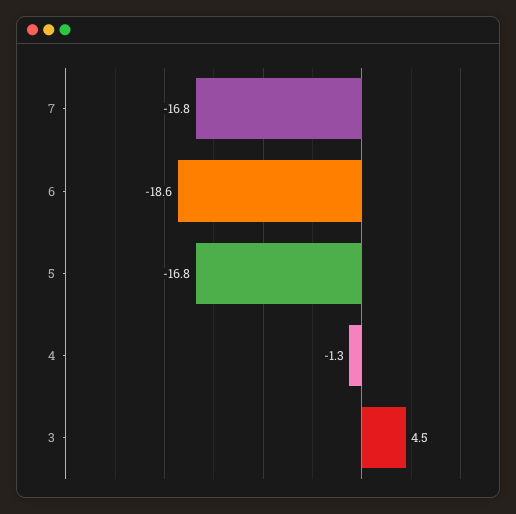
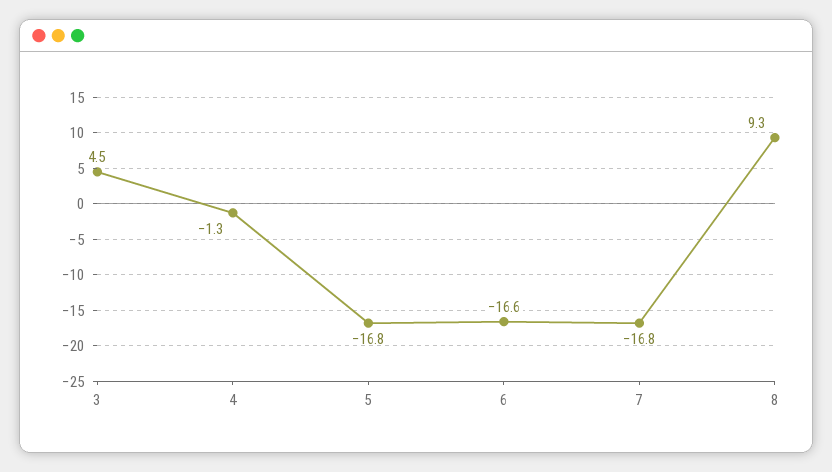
6: -18.6 -> -16.6
8: none -> 9.3

